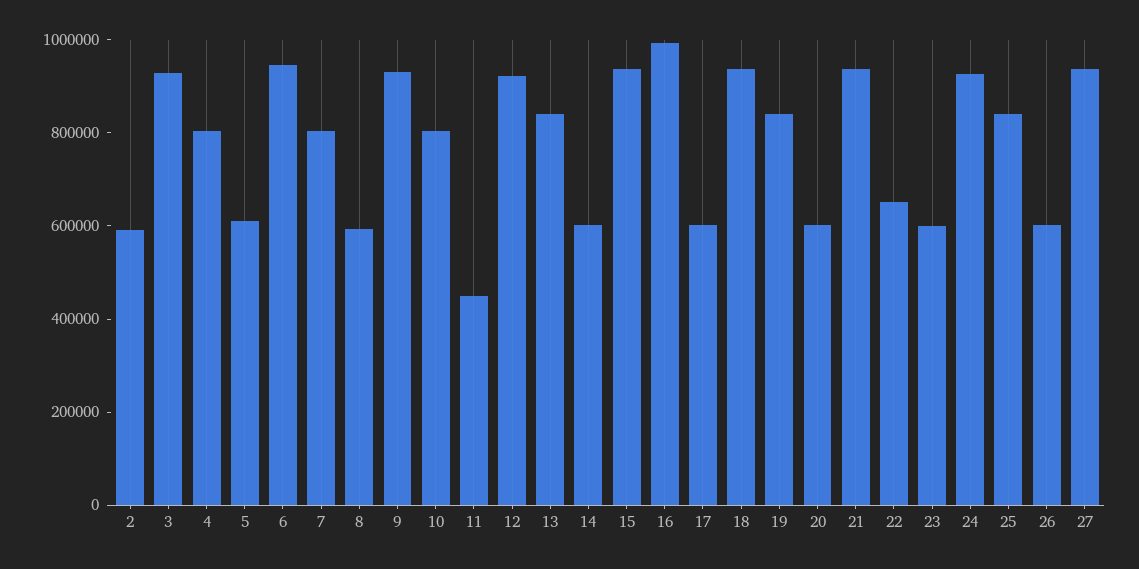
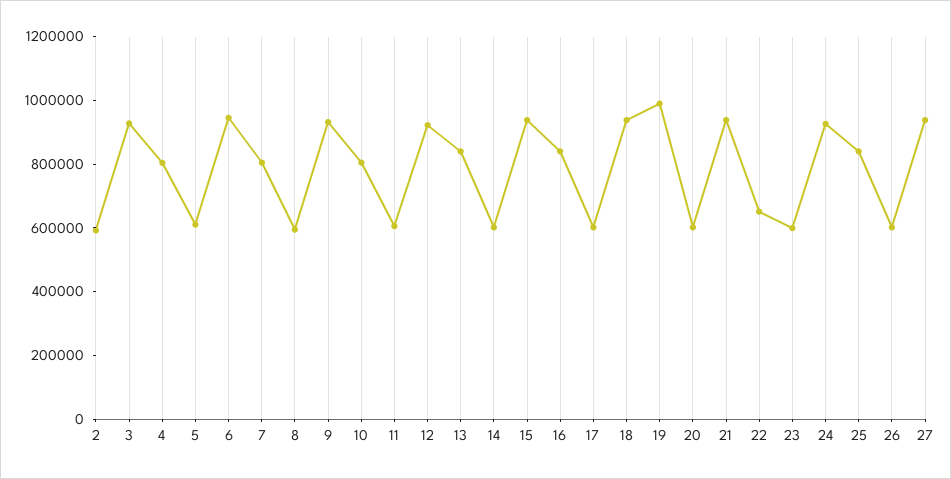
11: 450000 -> 600000
16: 1000000 -> 850000
19: 850000 -> 1000000

